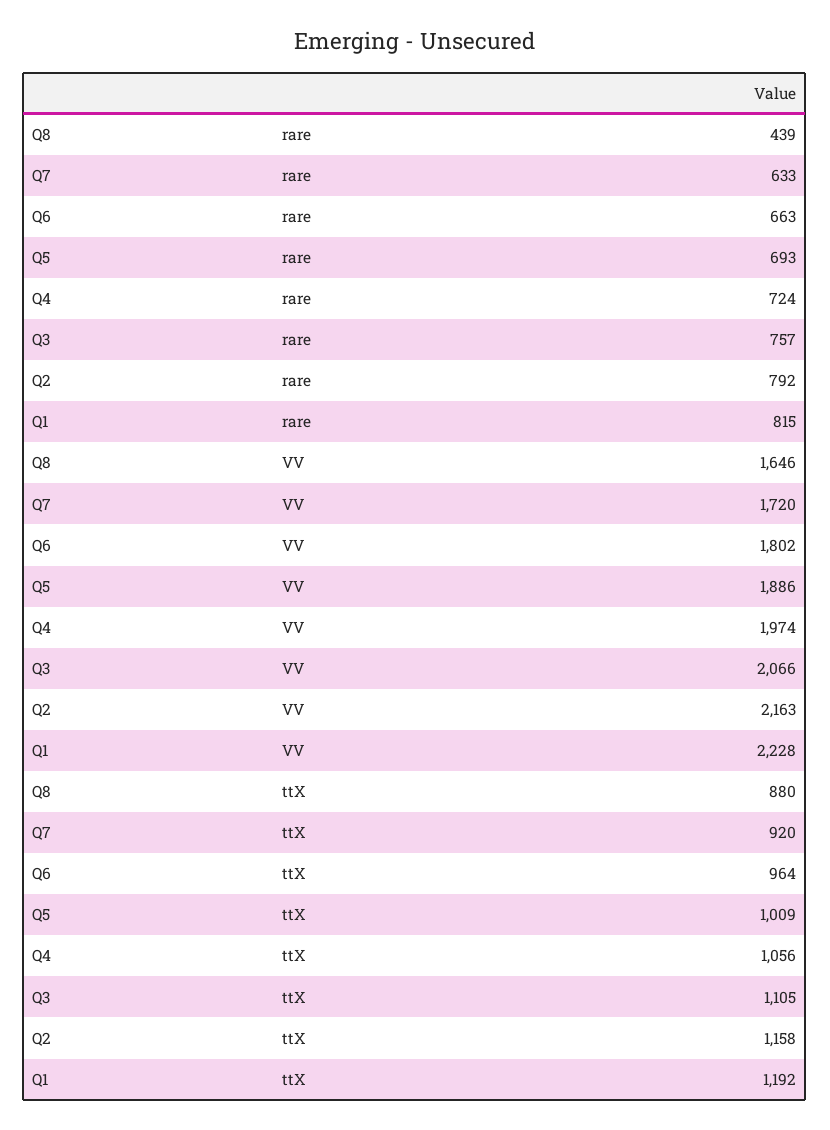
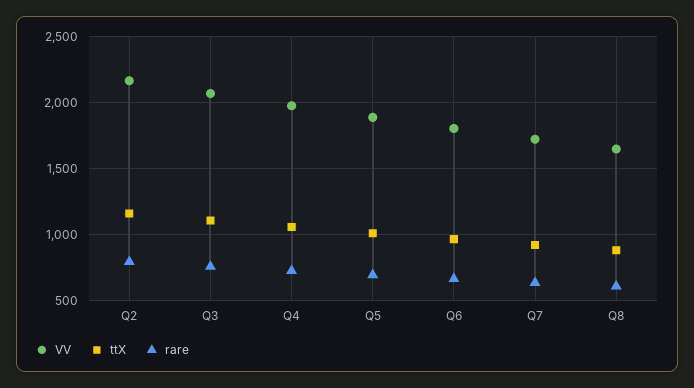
rare, Q8: 439 -> 600
rare, Q1: 815 -> none
VV, Q1: 2228 -> none
ttX, Q1: 1192 -> none

